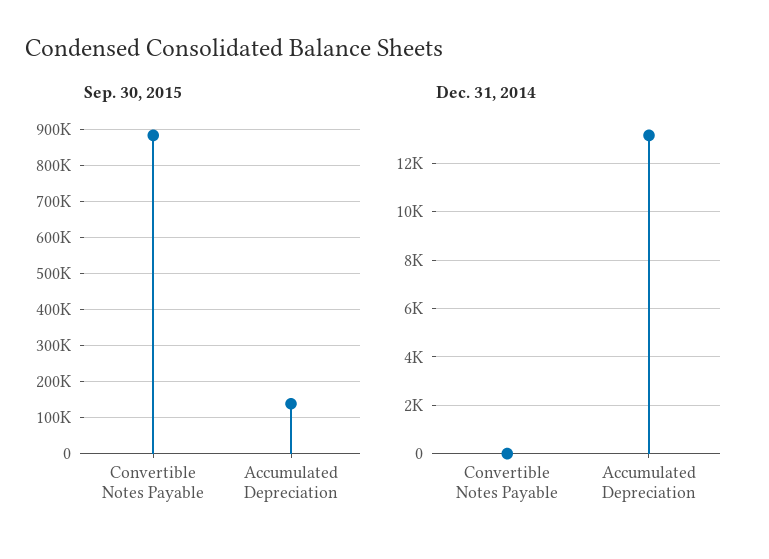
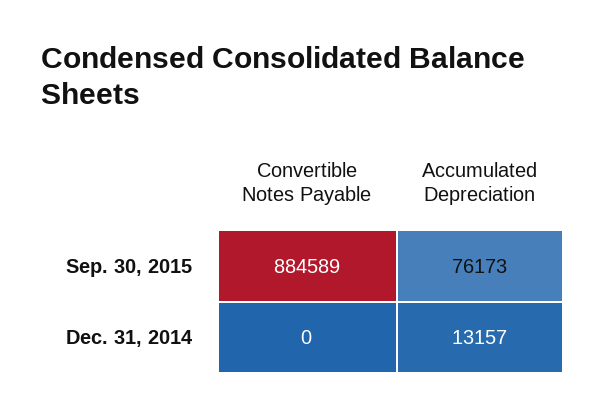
Sep. 30, 2015, Accumulated Depreciation: 140000 -> 76173

